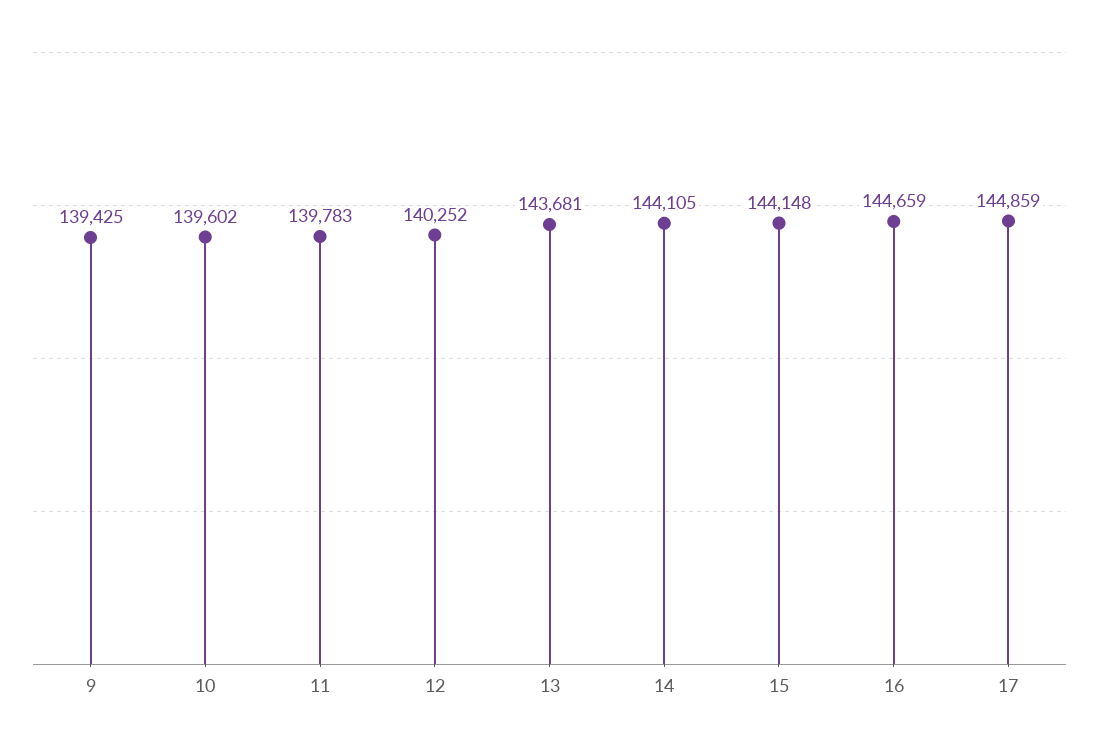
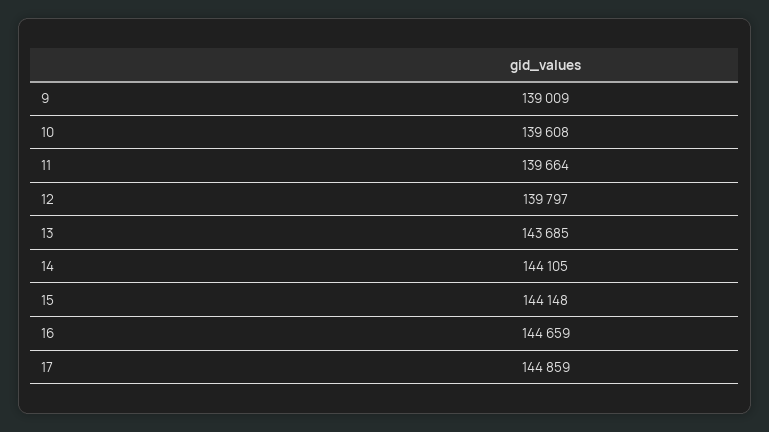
9: 139425 -> 139009
10: 139602 -> 139608
11: 139783 -> 139664
12: 140252 -> 139797
13: 143681 -> 143685

